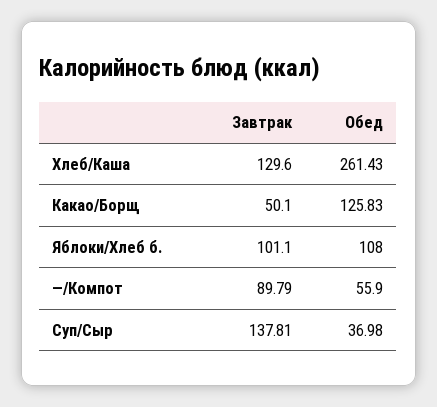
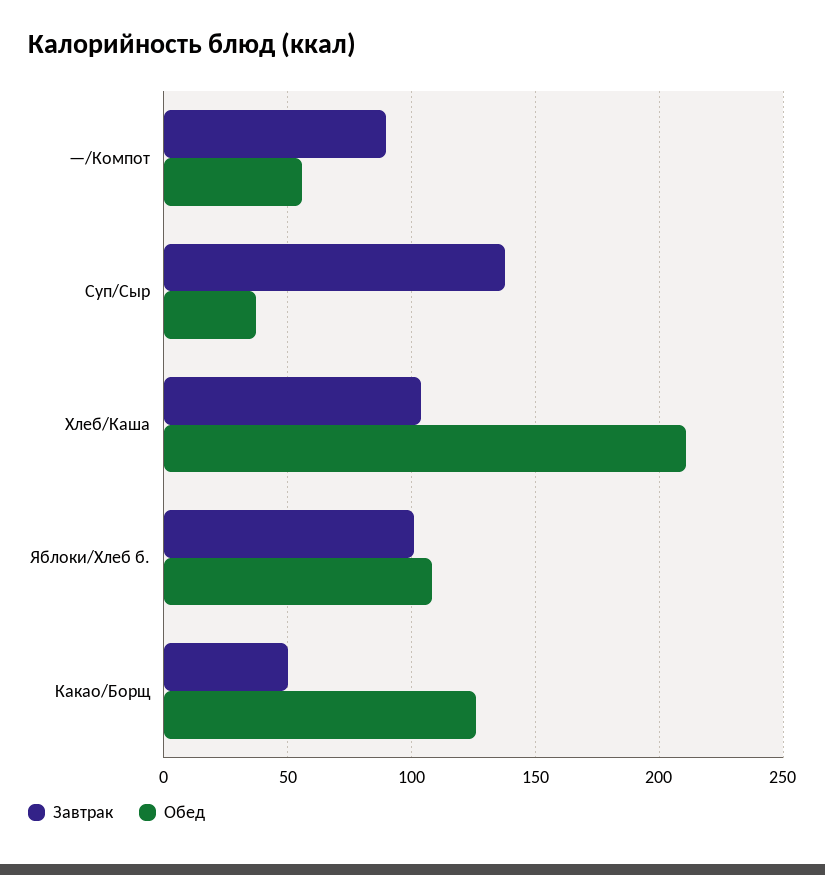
Завтрак, Хлеб/Каша: 129.6 -> 105
Обед, Хлеб/Каша: 261.43 -> 210

